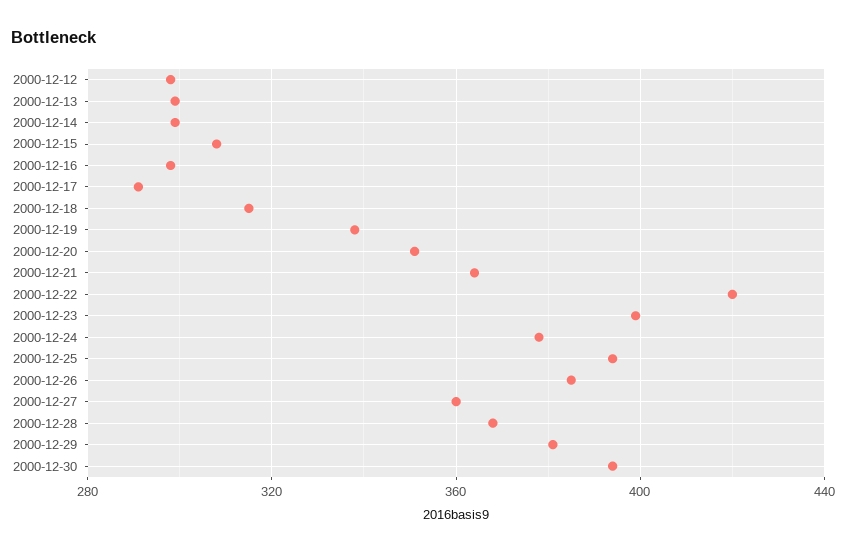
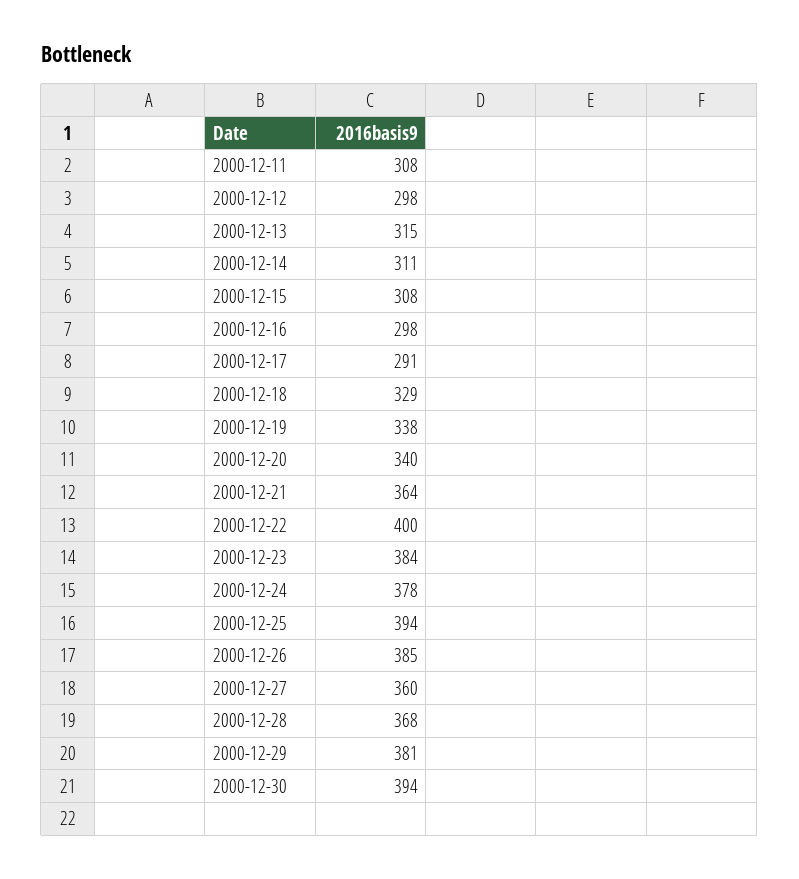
2000-12-13: 300 -> 315
2000-12-14: 300 -> 311
2000-12-18: 315 -> 329
2000-12-20: 350 -> 340
2000-12-22: 420 -> 400
2000-12-23: 400 -> 384
2000-12-11: none -> 308

